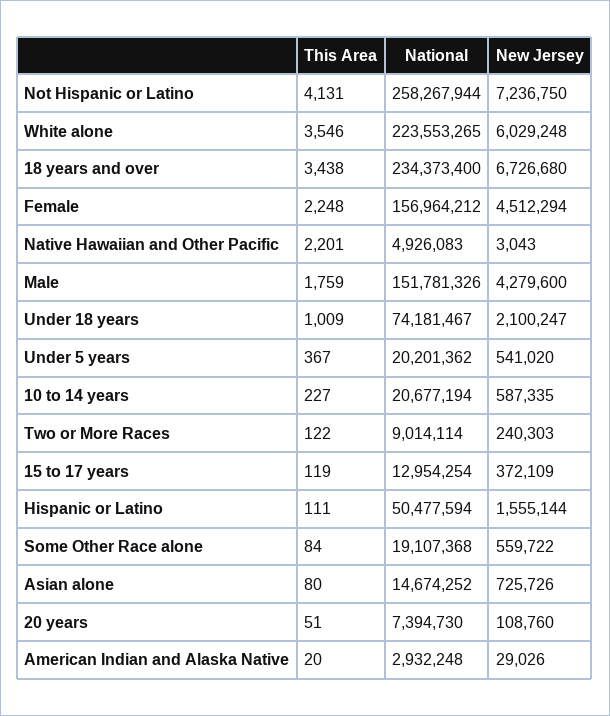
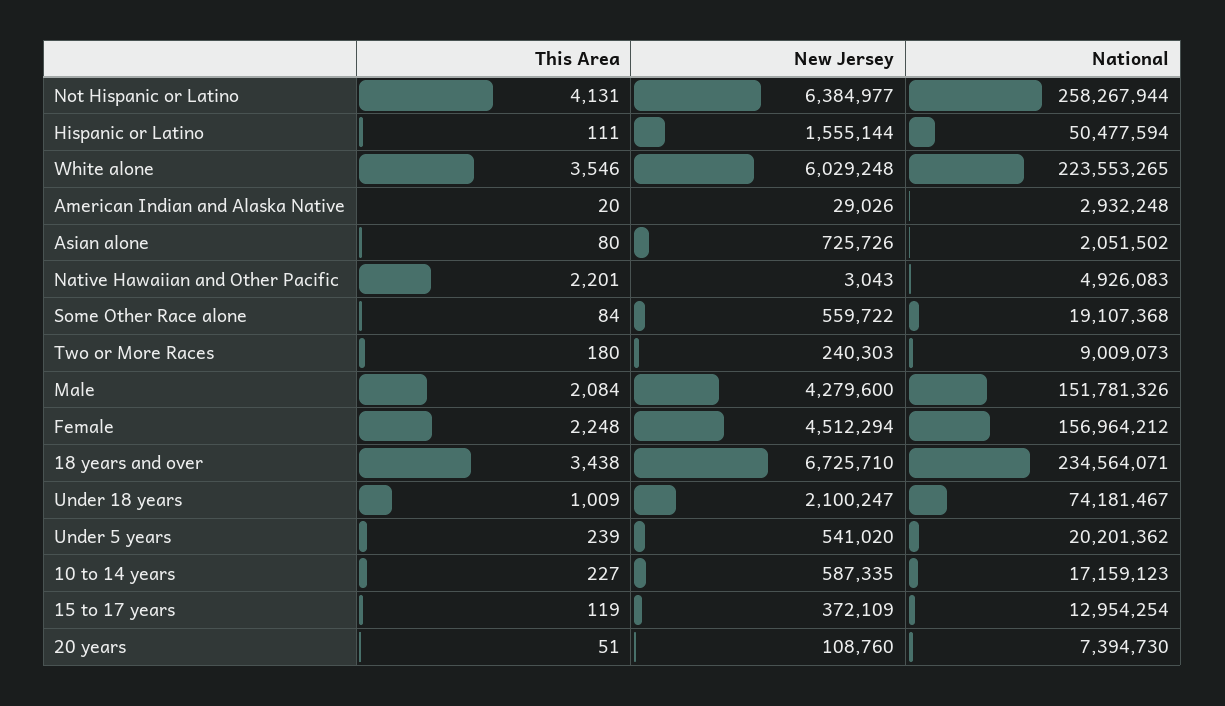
New Jersey, Not Hispanic or Latino: 7236750 -> 6384977
National, 18 years and over: 234373400 -> 234564071
New Jersey, 18 years and over: 6726680 -> 6725710
This Area, Male: 1759 -> 2084
This Area, Under 5 years: 367 -> 239
National, 10 to 14 years: 20677194 -> 17159123
This Area, Two or More Races: 122 -> 180
National, Two or More Races: 9014114 -> 9009073
National, Asian alone: 14674252 -> 2051502

